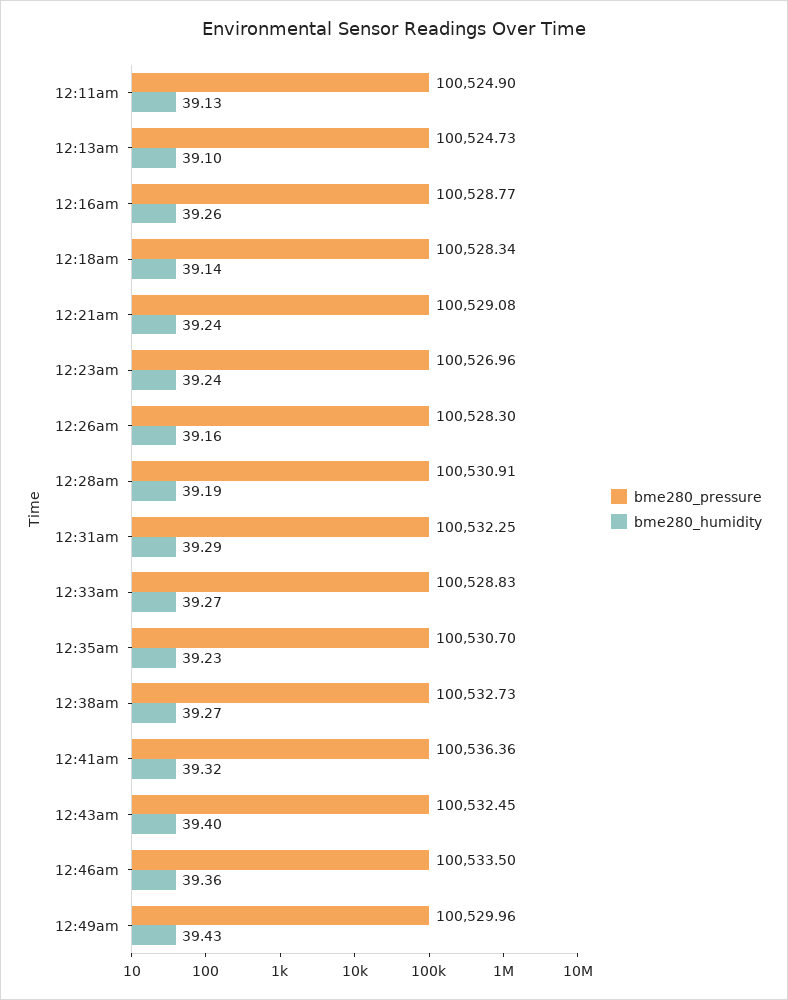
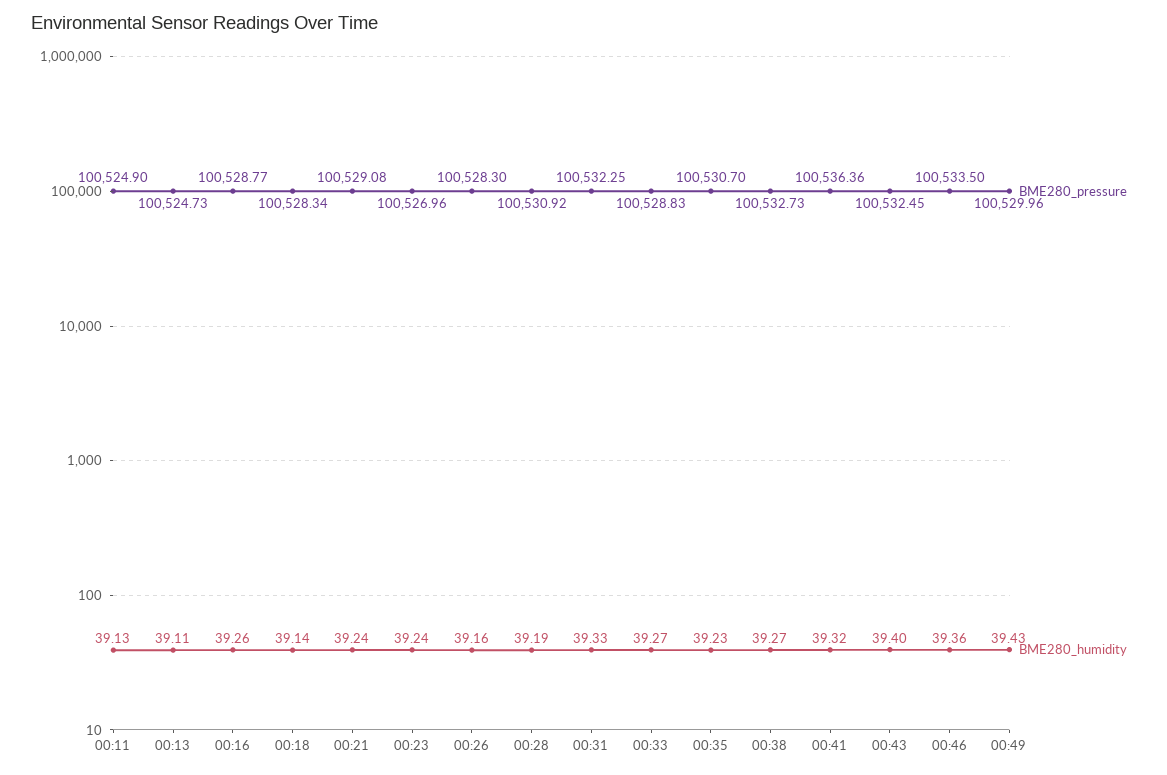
bme280_humidity, 12:13am: 39.1 -> 39.11
bme280_pressure, 12:28am: 100530.91 -> 100530.92
bme280_humidity, 12:31am: 39.29 -> 39.33

